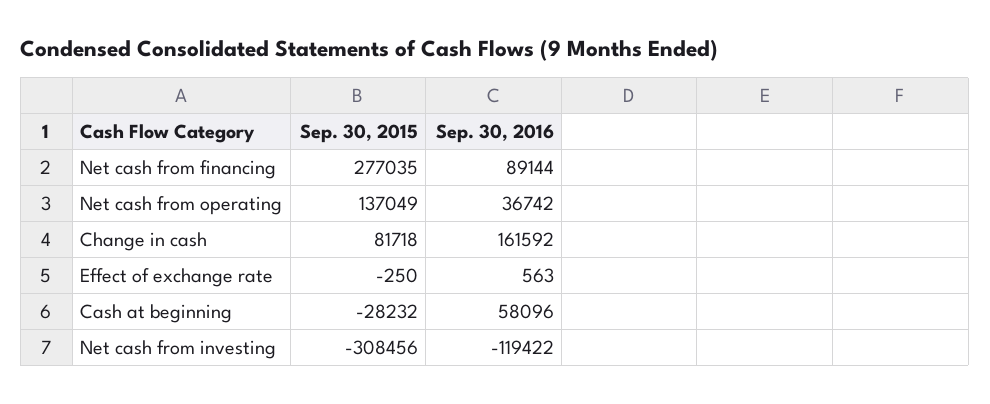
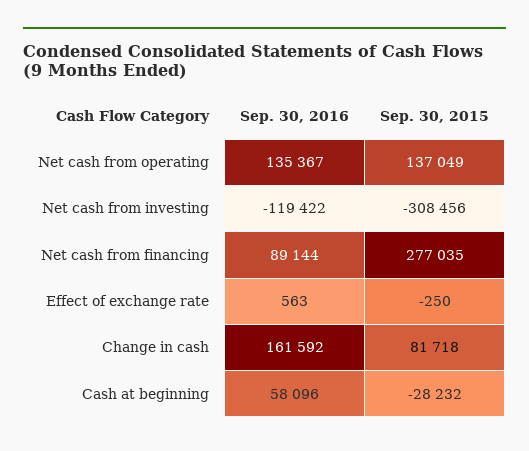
Sep. 30, 2016, Net cash from operating: 36742 -> 135367

